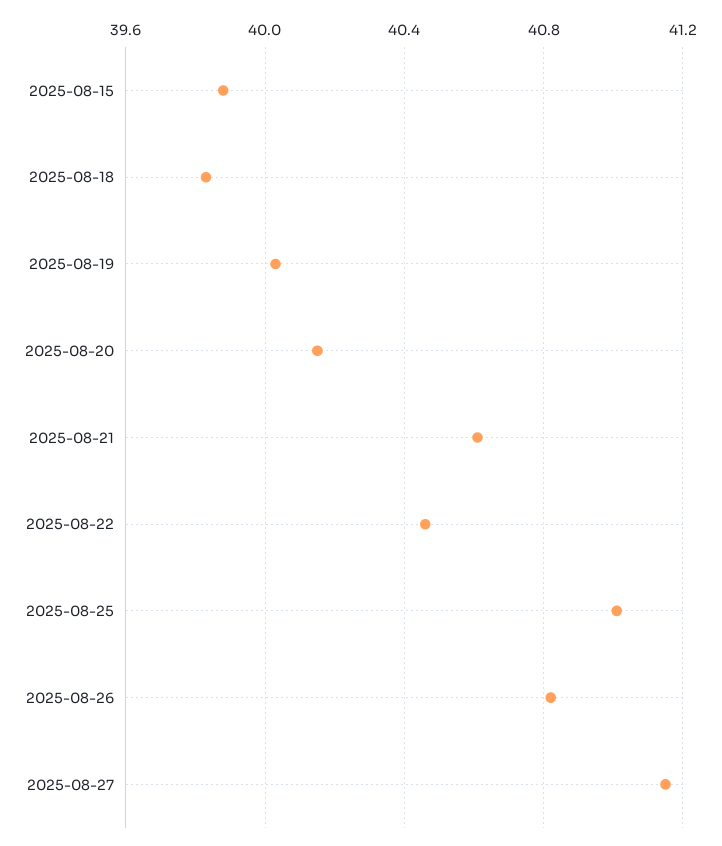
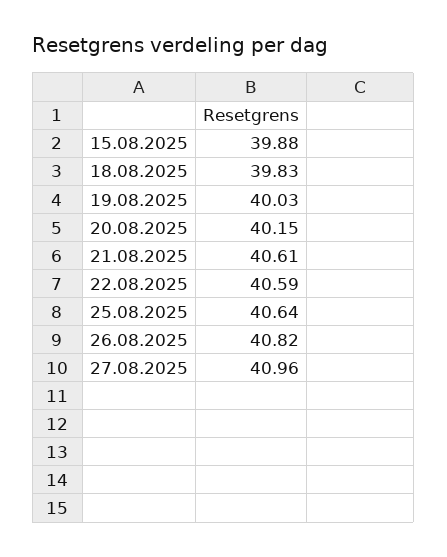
2025-08-22: 40.45 -> 40.59
2025-08-25: 41 -> 40.64
2025-08-27: 41.15 -> 40.96

